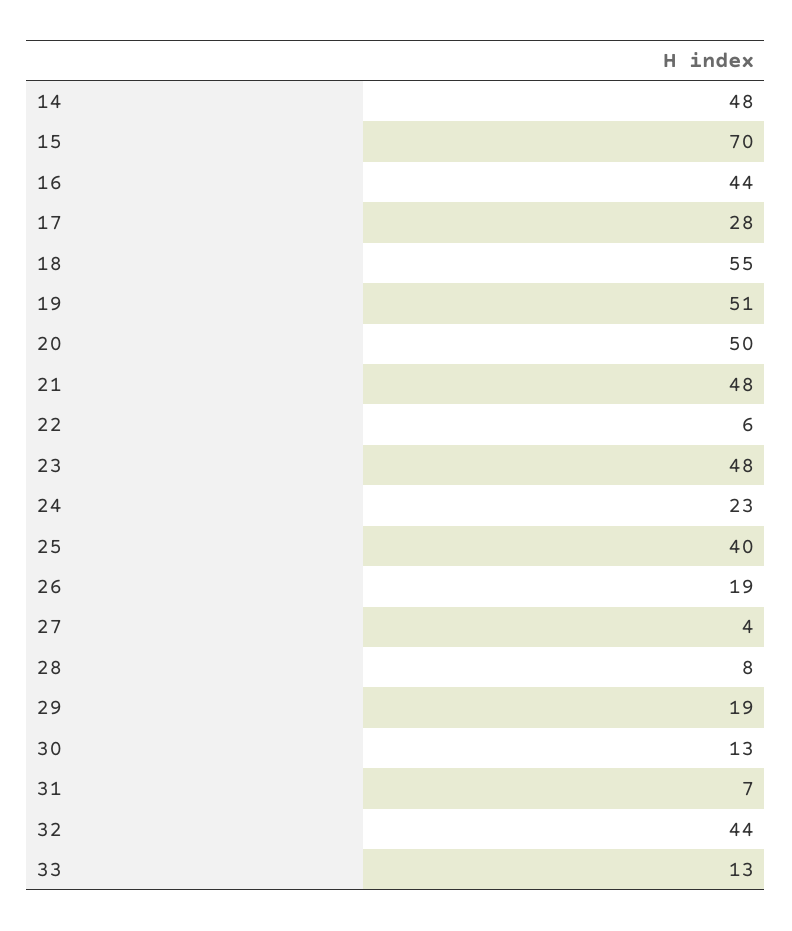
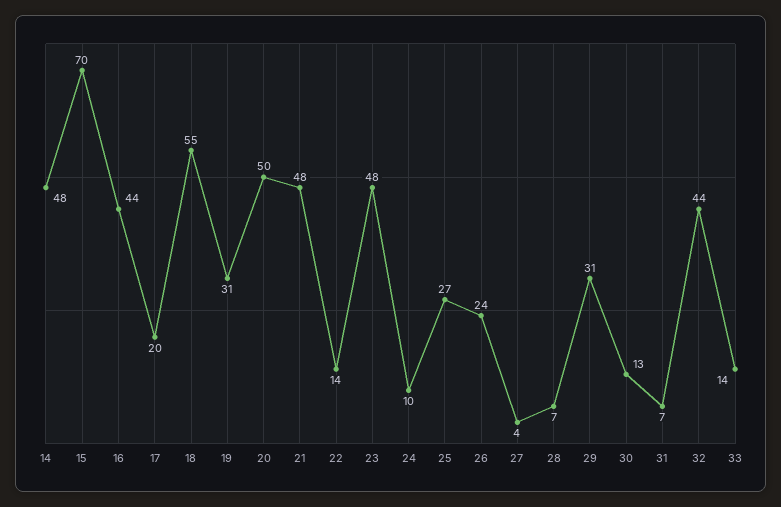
17: 28 -> 20
19: 51 -> 31
22: 6 -> 14
24: 23 -> 10
25: 40 -> 27
26: 19 -> 24
28: 8 -> 7
29: 19 -> 31
33: 13 -> 14

